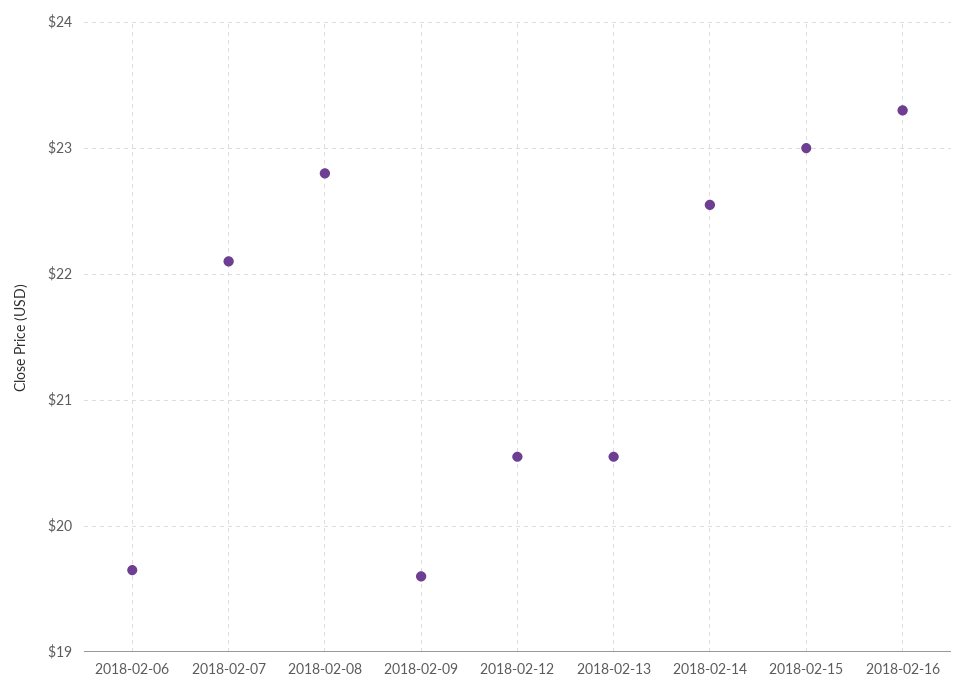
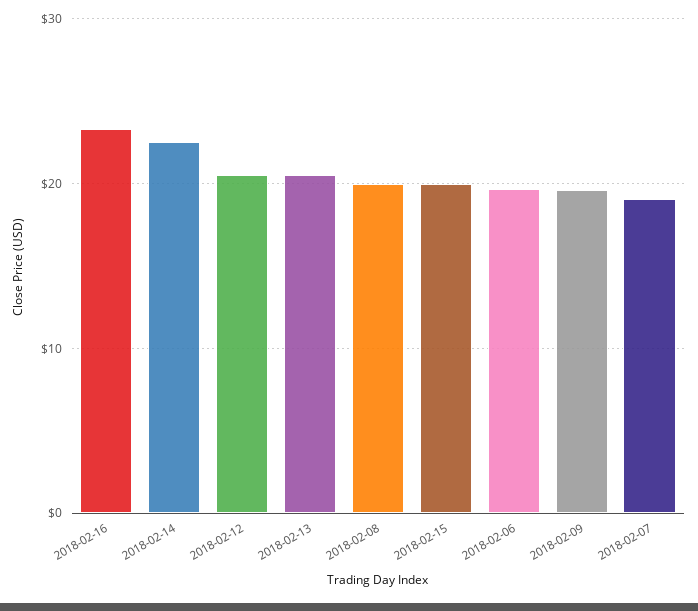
2018-02-07: 22.1 -> 19
2018-02-08: 22.8 -> 20
2018-02-15: 23 -> 20

